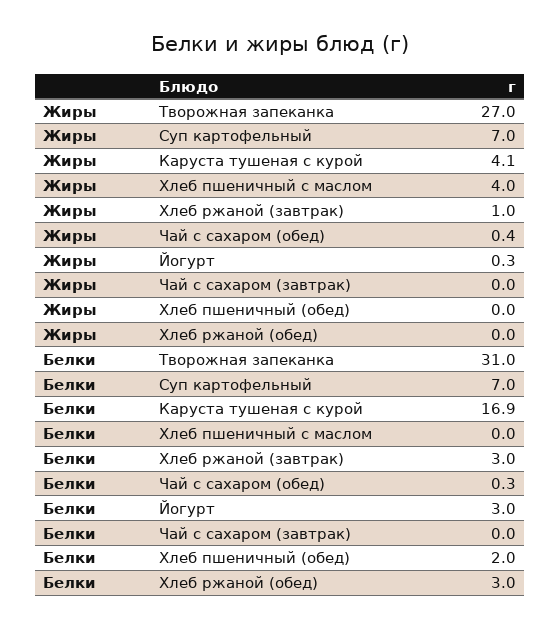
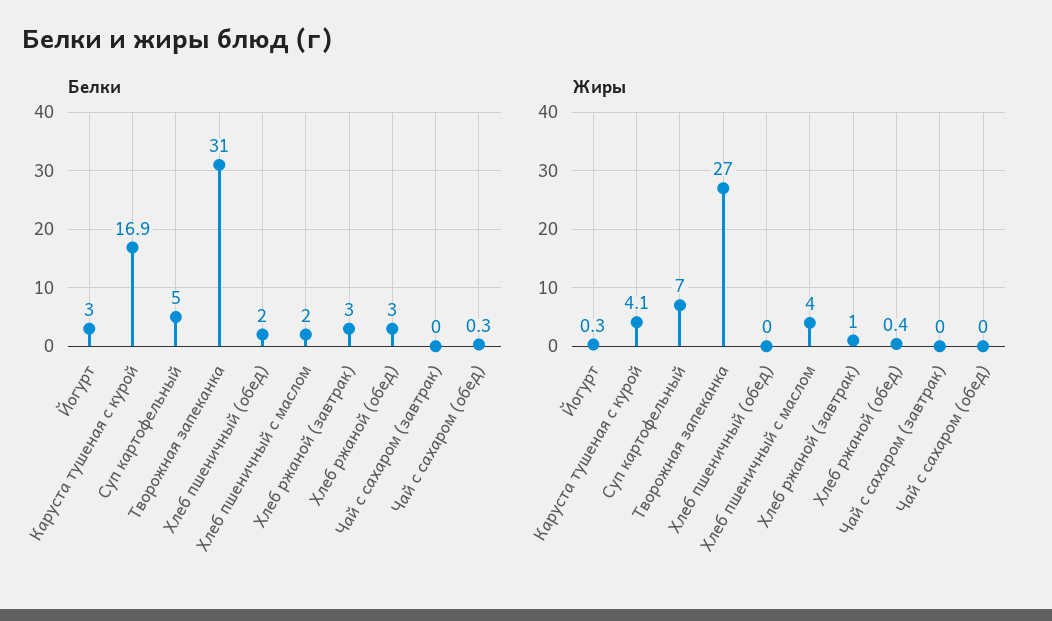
Жиры, Чай с сахаром (обед): 0.4 -> 0
Жиры, Хлеб ржаной (обед): 0 -> 0.4
Белки, Суп картофельный: 7 -> 5
Белки, Хлеб пшеничный с маслом: 0 -> 2

